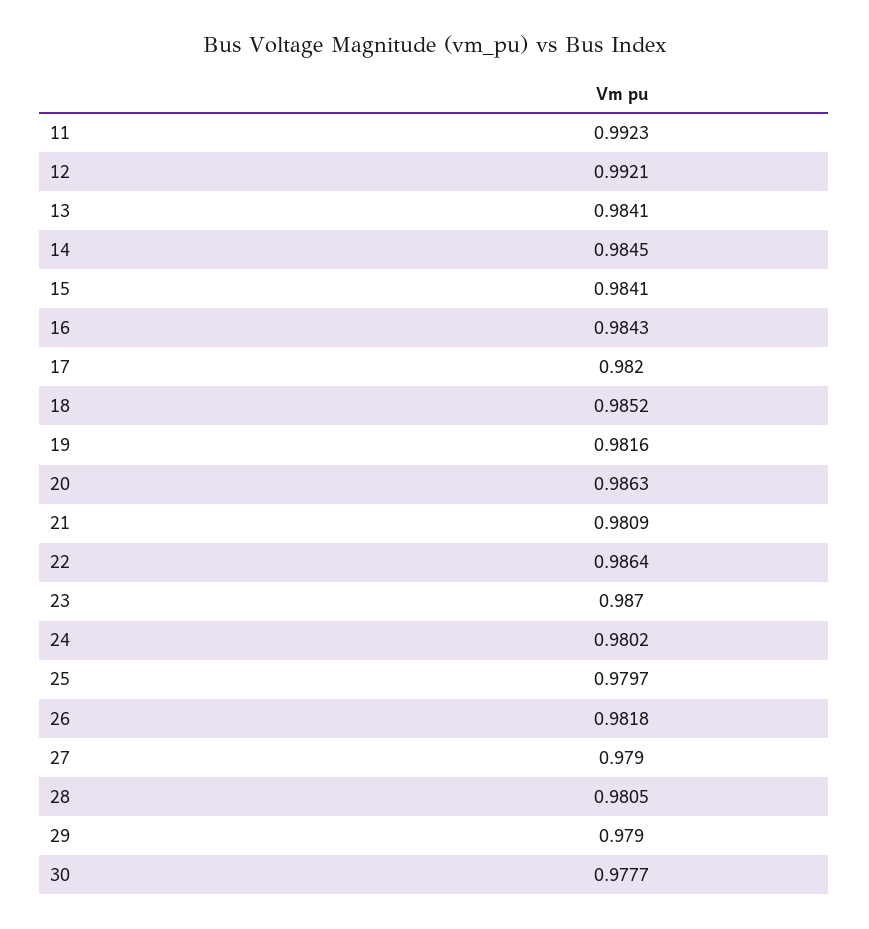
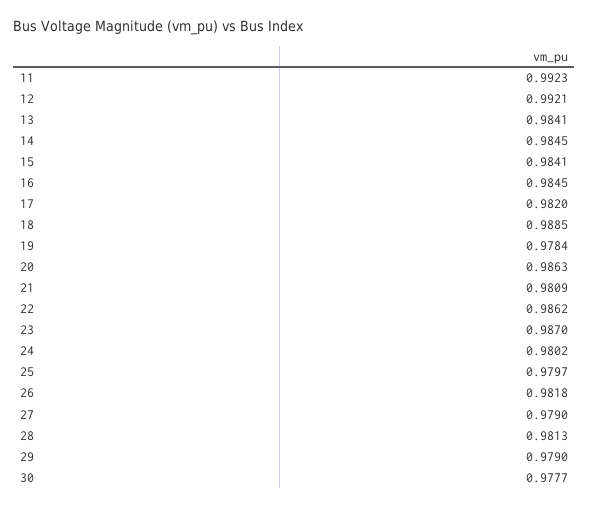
16: 0.9843 -> 0.9845
18: 0.9852 -> 0.9885
19: 0.9816 -> 0.9784
22: 0.9864 -> 0.9862
28: 0.9805 -> 0.9813

